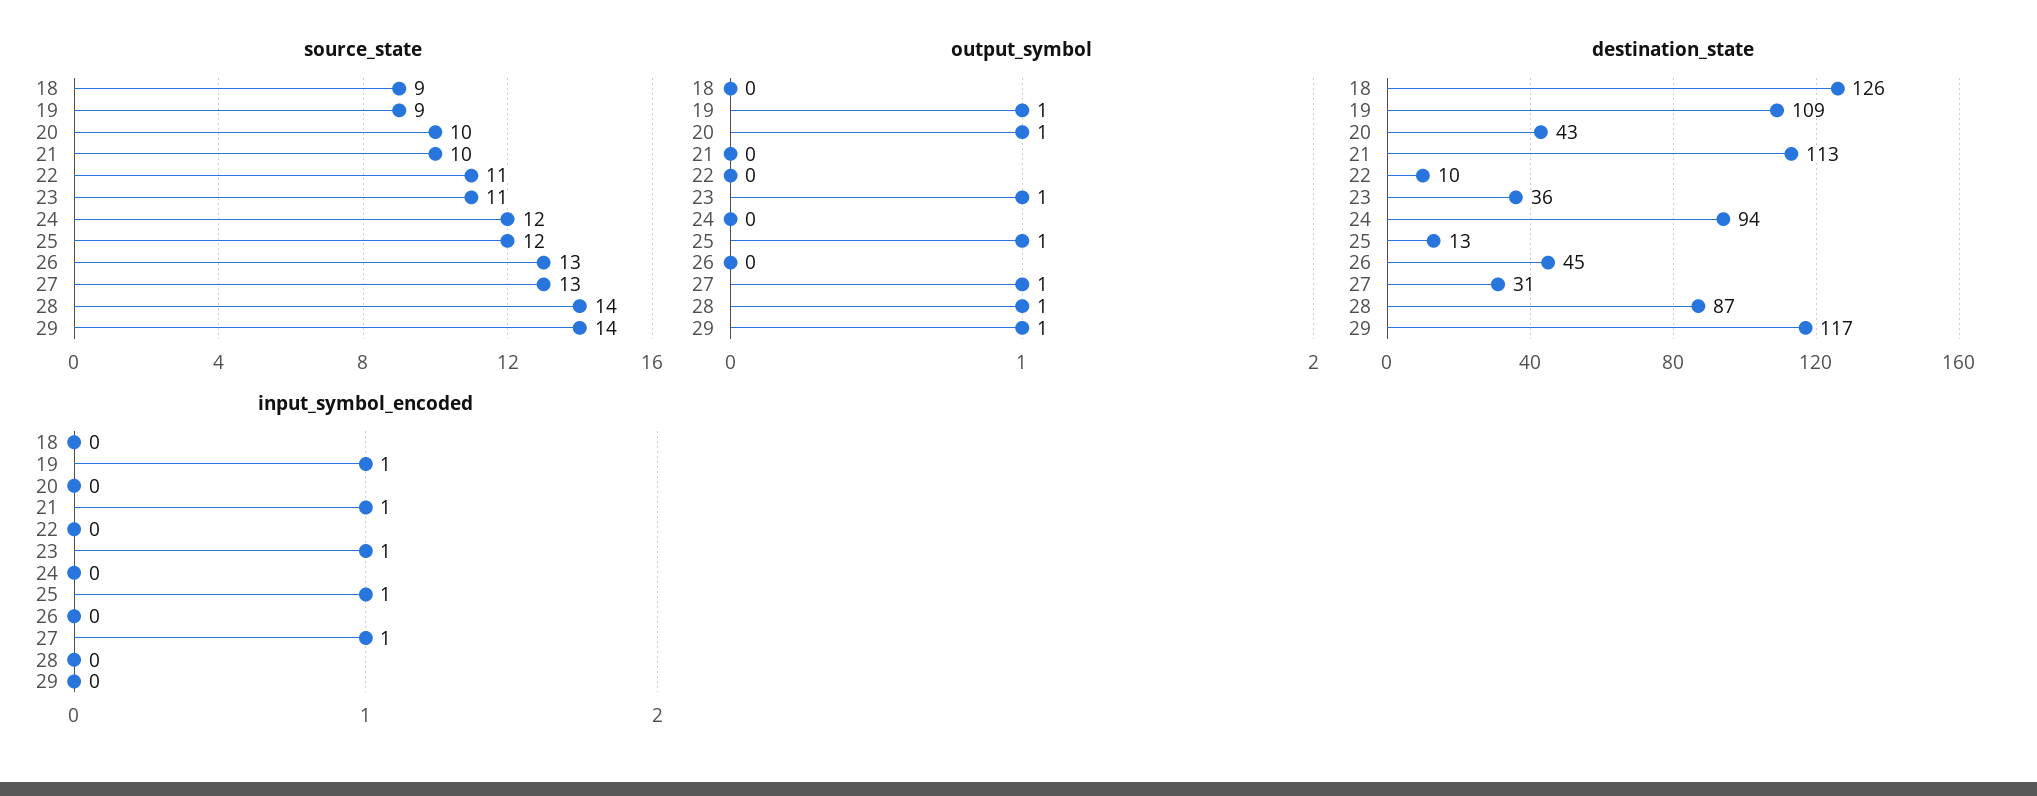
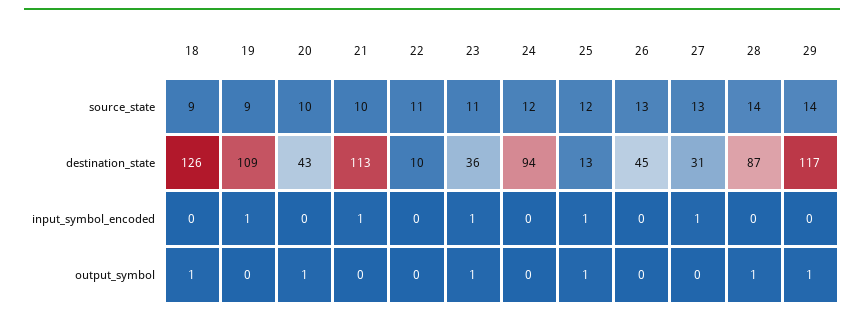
output_symbol, 18: 0 -> 1
output_symbol, 19: 1 -> 0
output_symbol, 27: 1 -> 0

